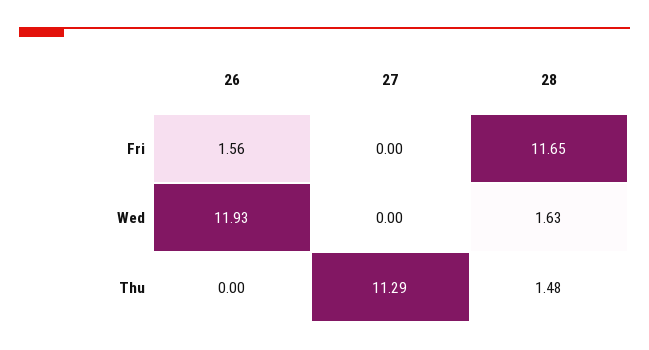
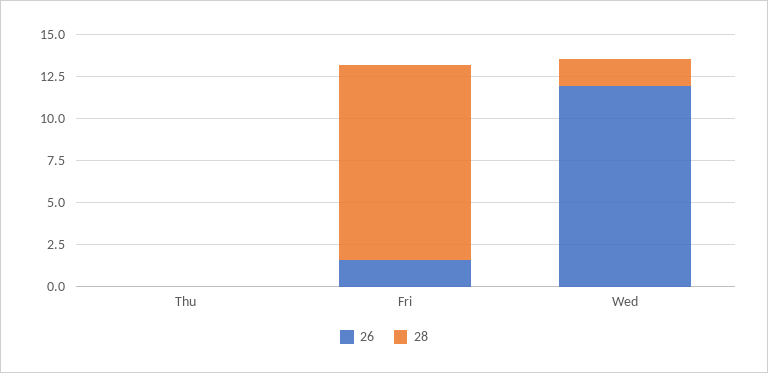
27, Fri: 0 -> none
27, Wed: 0 -> none
27, Thu: 11.29 -> none
28, Thu: 1.48 -> 0

